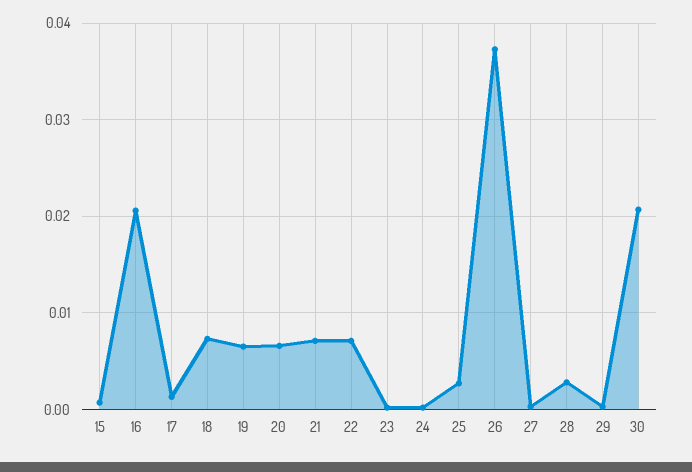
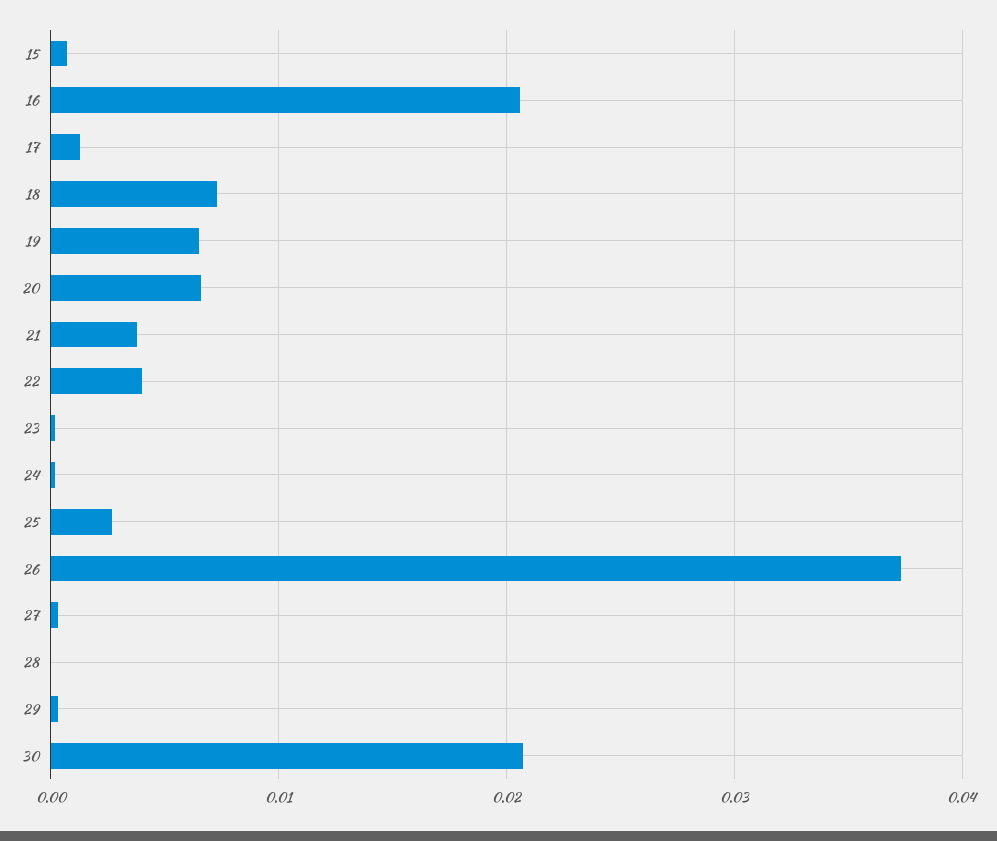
21: 0.007 -> 0.004
22: 0.007 -> 0.004
28: 0.003 -> 0

